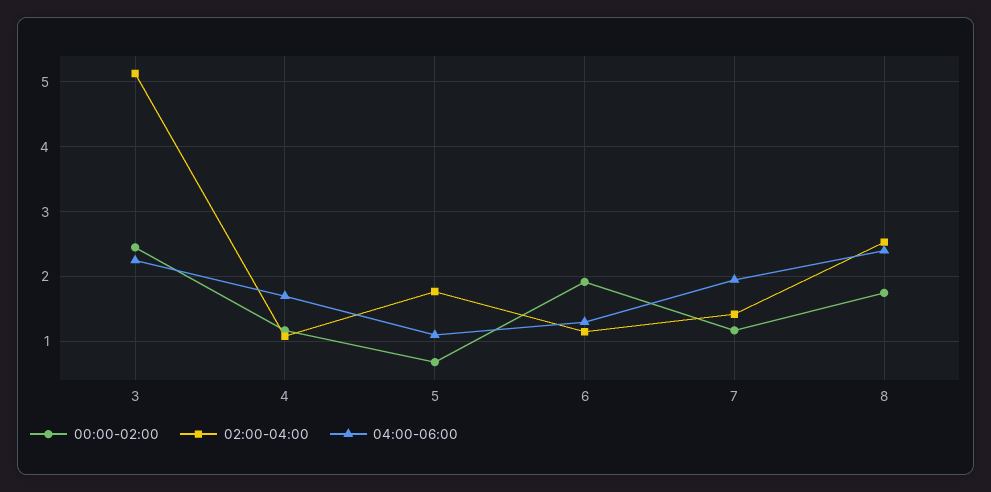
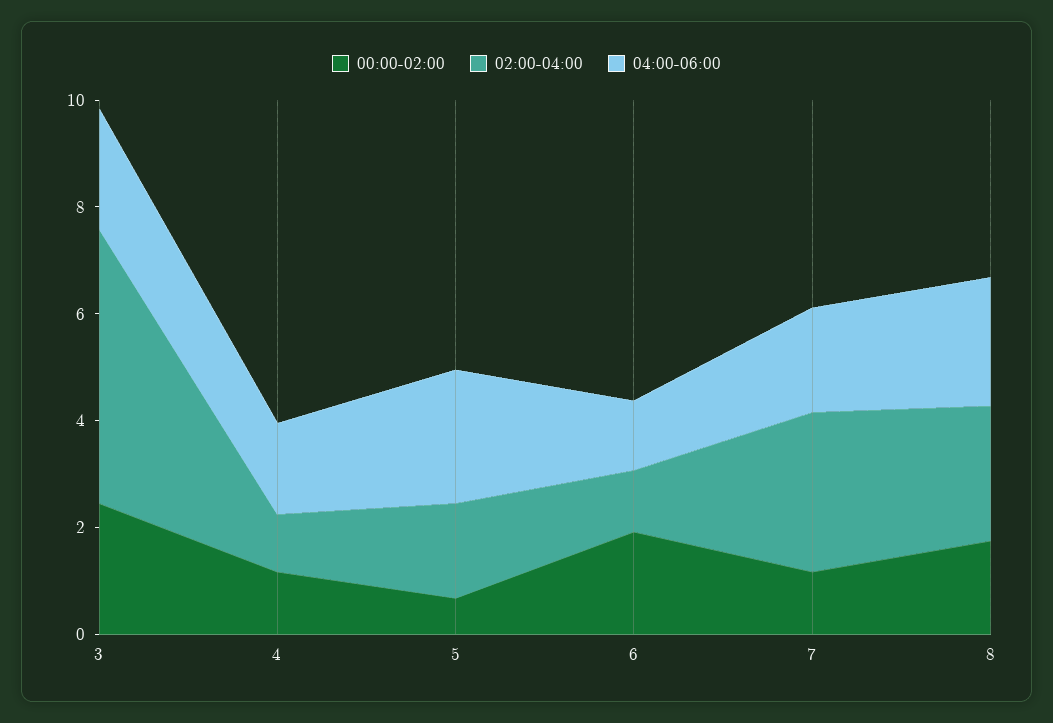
04:00-06:00, 5: 1.1 -> 2.5
02:00-04:00, 7: 1.4 -> 3

